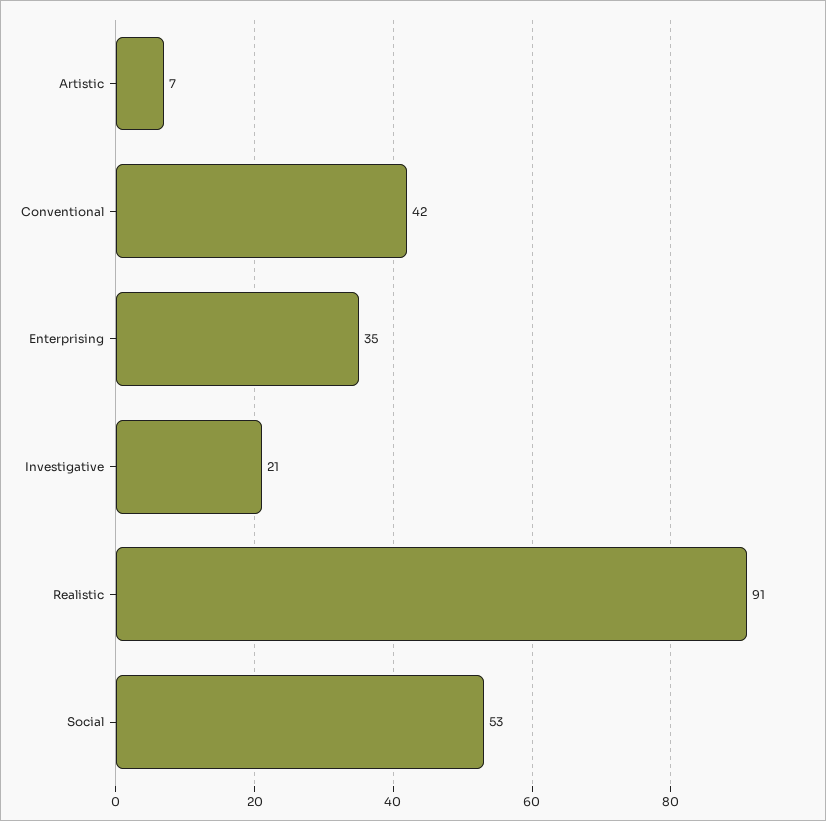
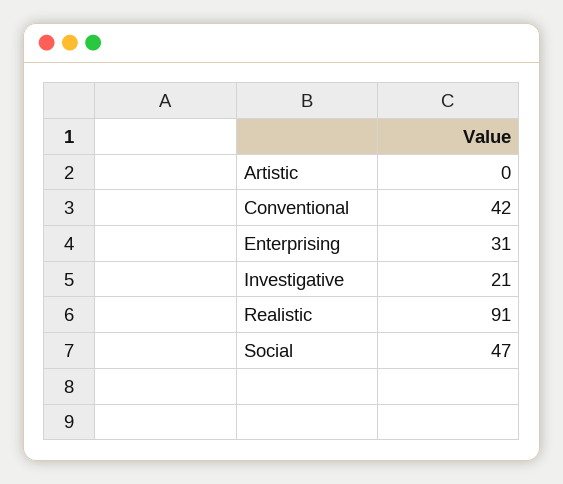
Artistic: 7 -> 0
Enterprising: 35 -> 31
Social: 53 -> 47

